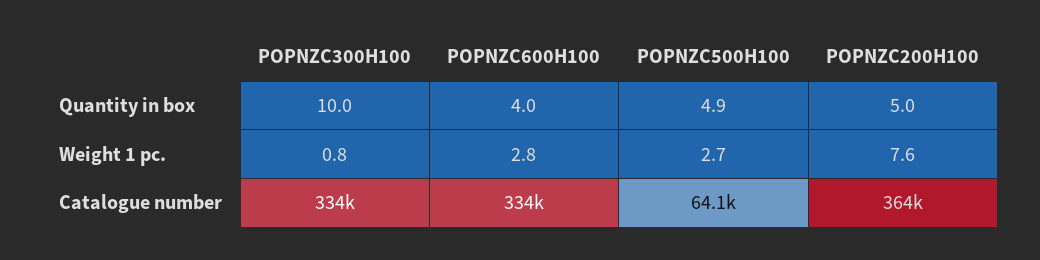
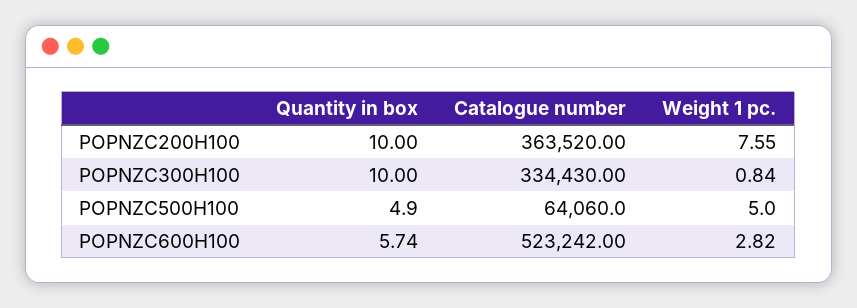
POPNZC600H100, Quantity in box: 4 -> 5.74
POPNZC200H100, Quantity in box: 5 -> 10
POPNZC500H100, Weight 1 pc.: 2.7 -> 5
POPNZC600H100, Catalogue number: 334000 -> 523242

